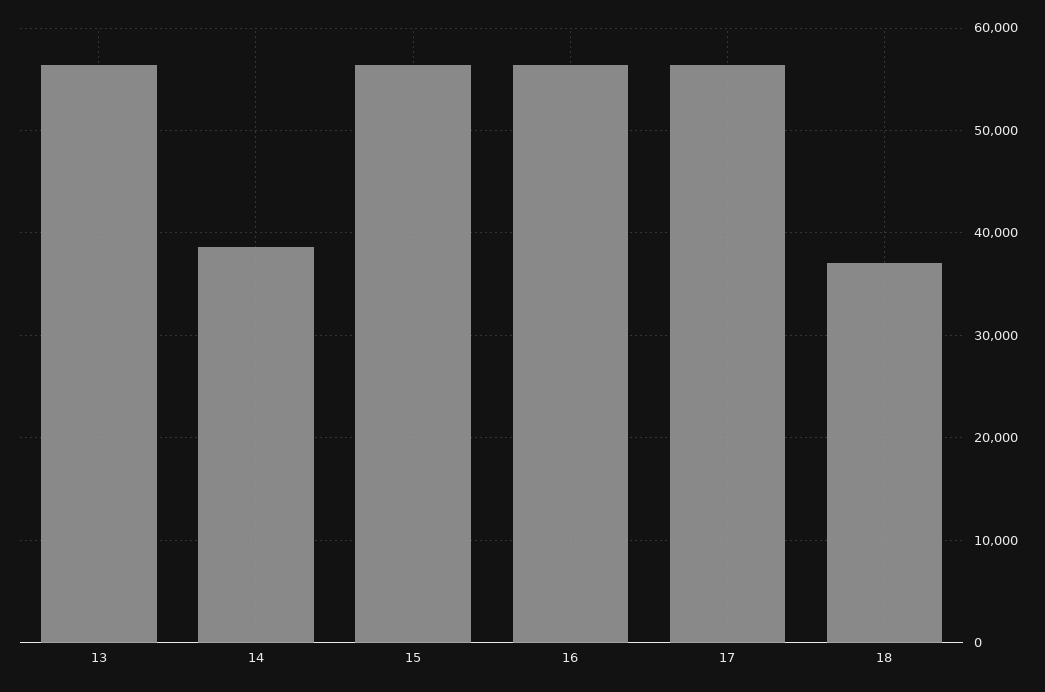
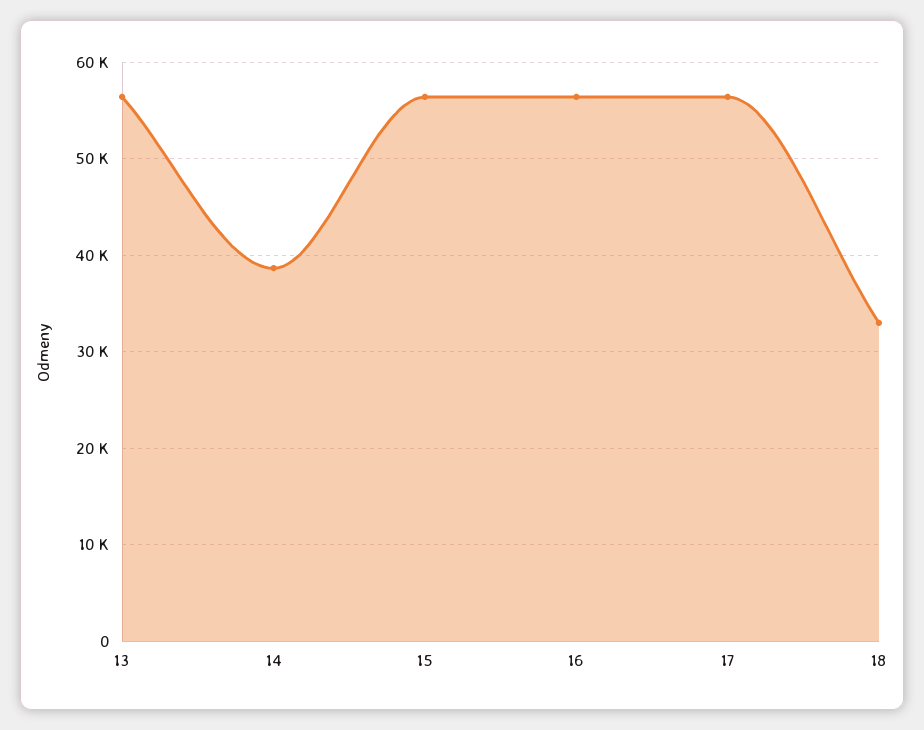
18: 37000 -> 33000

